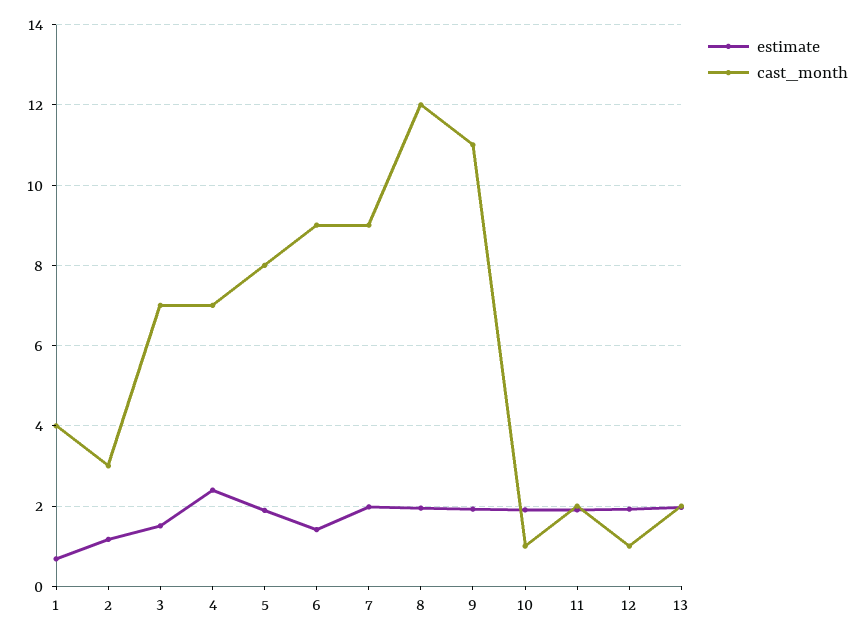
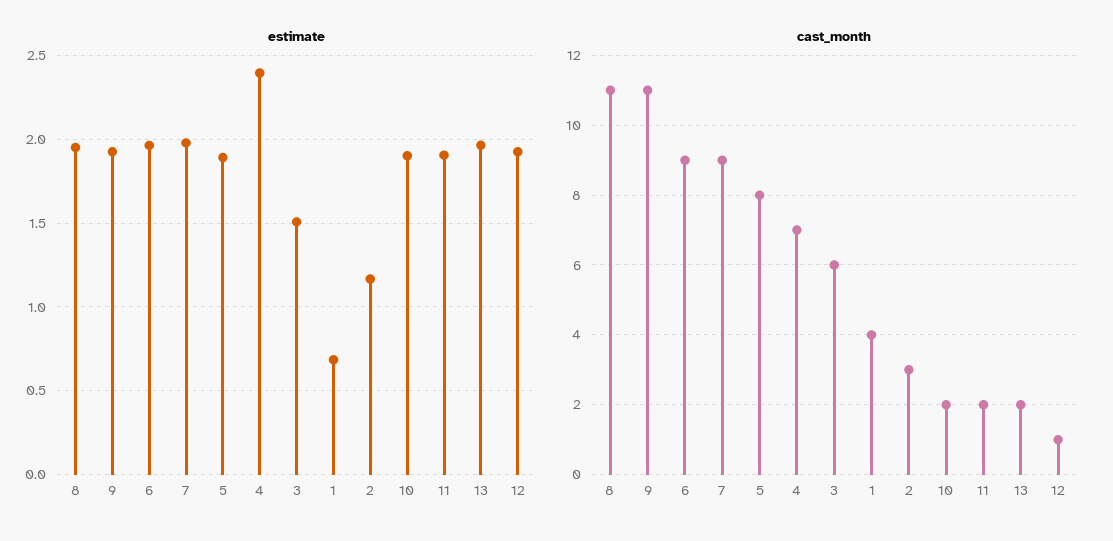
cast_month, 3: 7 -> 6
estimate, 6: 1.4 -> 1.95
cast_month, 8: 12 -> 11
cast_month, 10: 1 -> 2

